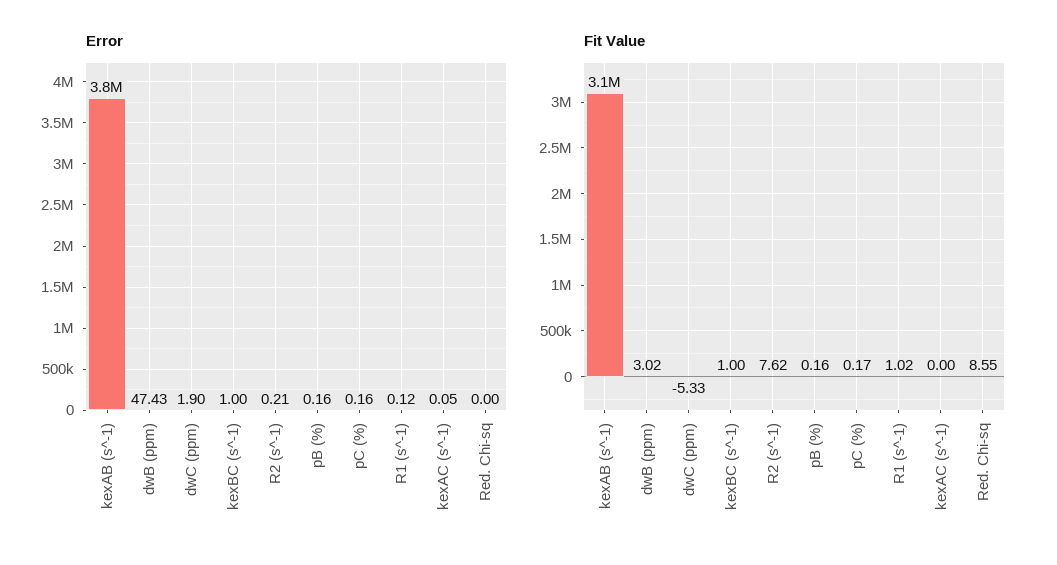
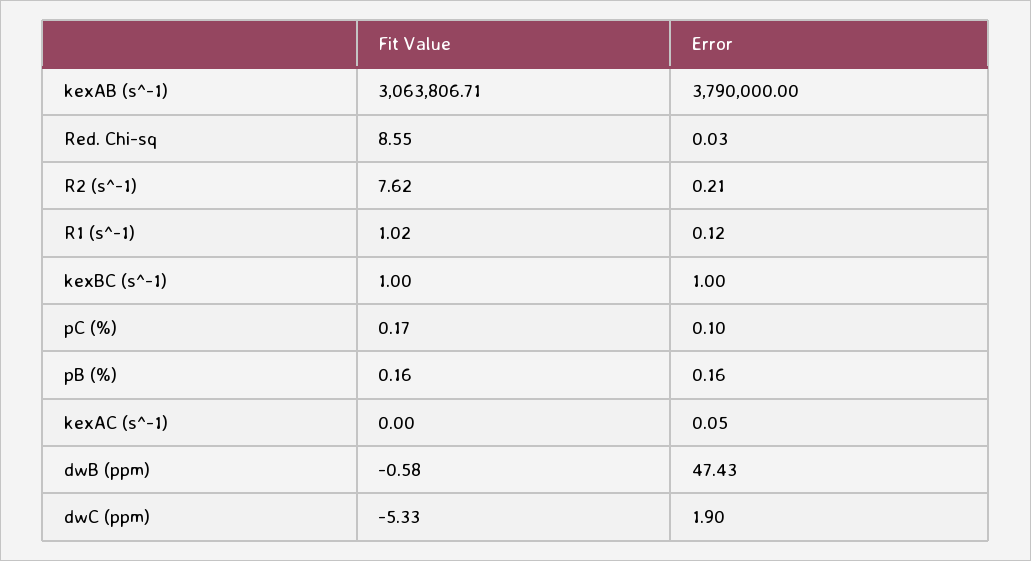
Error, pC (%): 0.16 -> 0.1
Error, Red. Chi-sq: 0 -> 0.03
Fit Value, dwB (ppm): 3.02 -> -0.58

